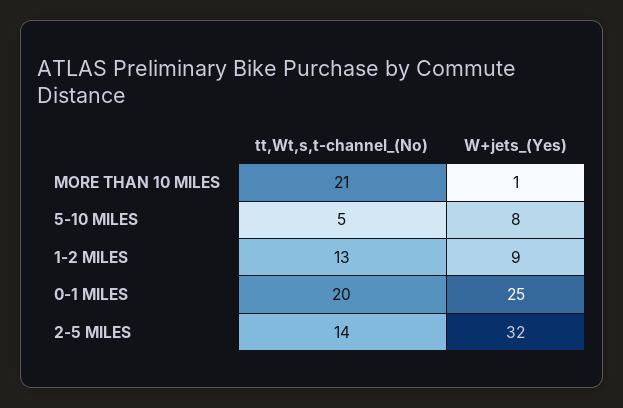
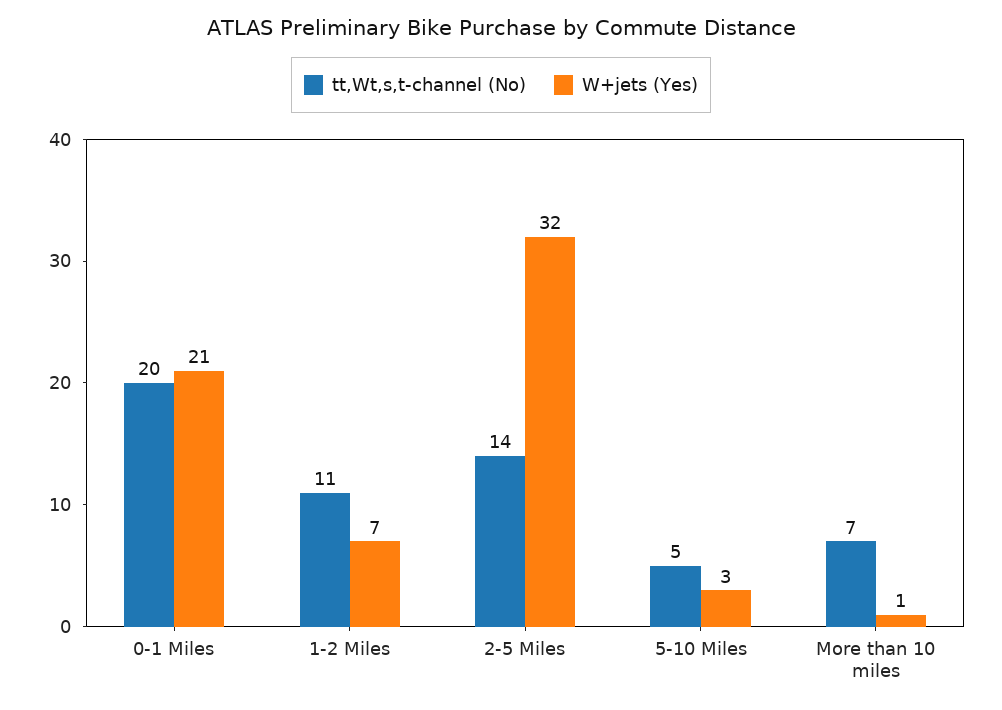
tt,Wt,s,t-channel_(No), MORE THAN 10 MILES: 21 -> 7
W+jets_(Yes), 5-10 MILES: 8 -> 3
tt,Wt,s,t-channel_(No), 1-2 MILES: 13 -> 11
W+jets_(Yes), 1-2 MILES: 9 -> 7
W+jets_(Yes), 0-1 MILES: 25 -> 21

